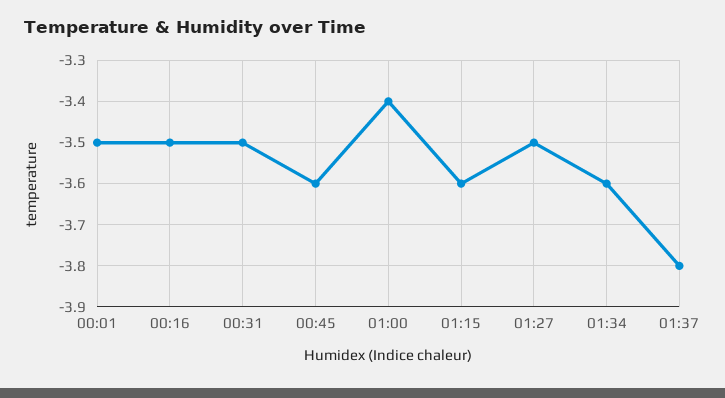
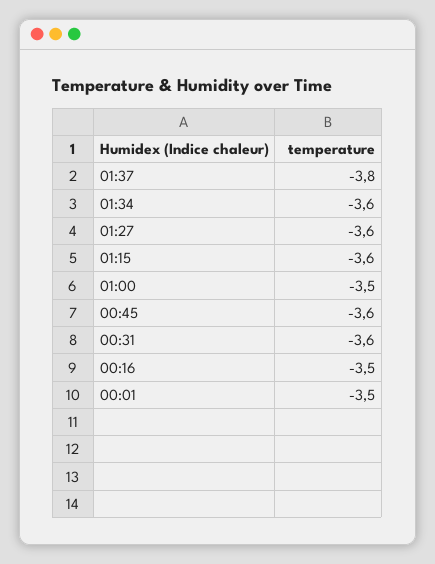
00:31: -3.5 -> -3.6
01:00: -3.4 -> -3.5
01:27: -3.5 -> -3.6

